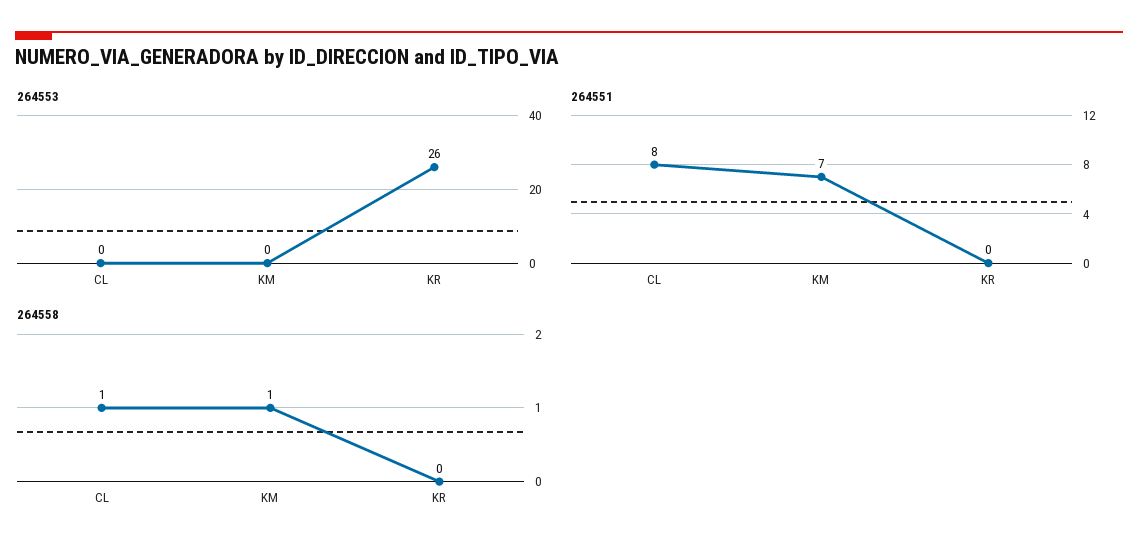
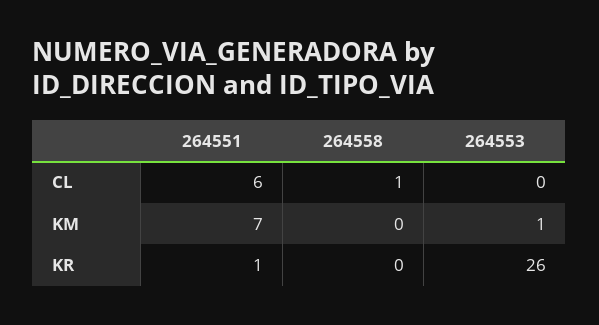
264553, KM: 0 -> 1
264551, CL: 8 -> 6
264551, KR: 0 -> 1
264558, KM: 1 -> 0

